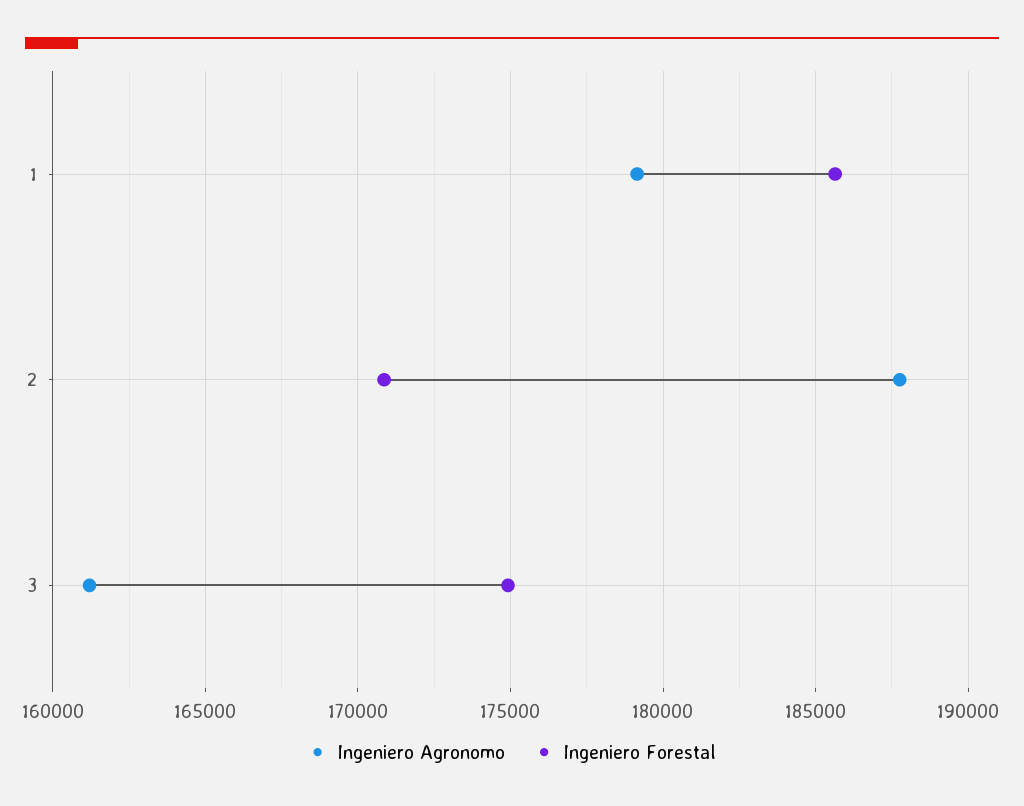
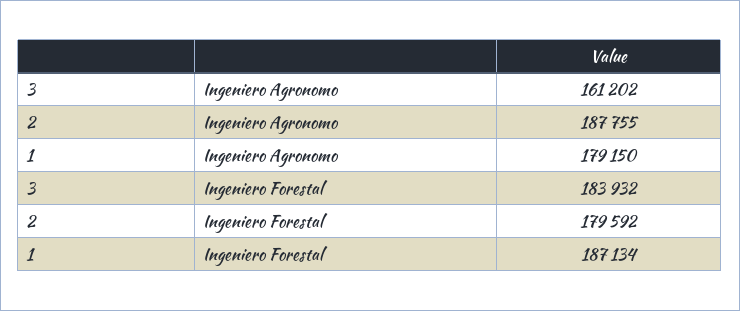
Ingeniero Forestal, 1: 185500 -> 187134
Ingeniero Forestal, 2: 171000 -> 179592
Ingeniero Forestal, 3: 175000 -> 183932

